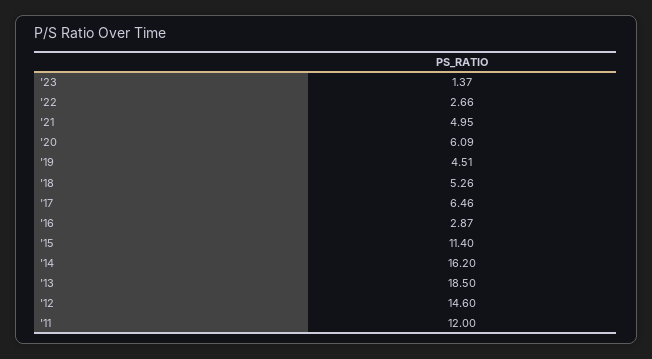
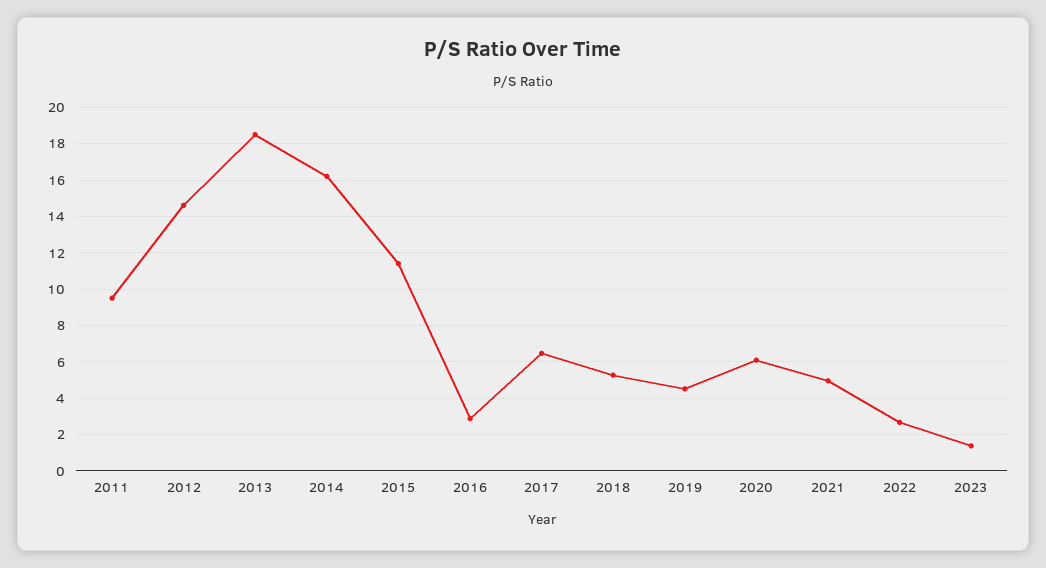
'11: 12 -> 9.5

